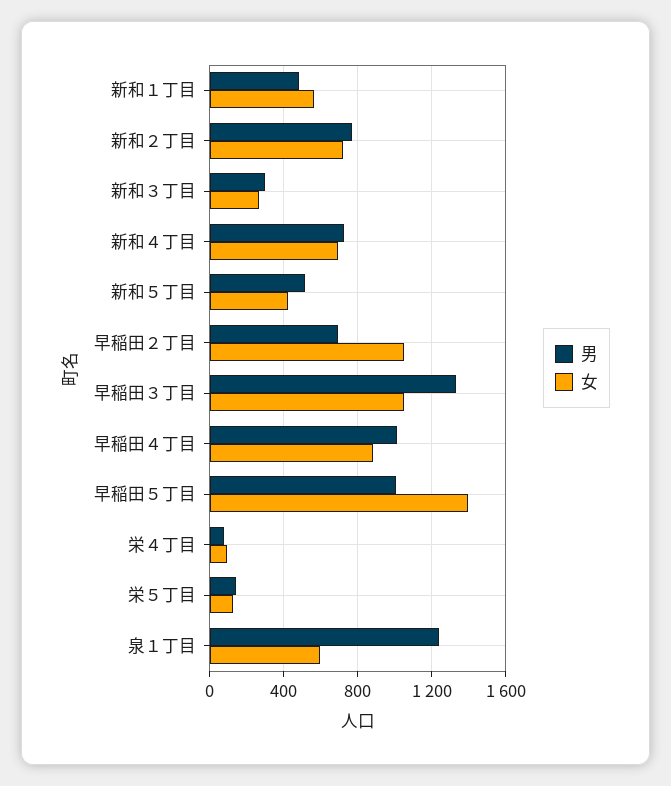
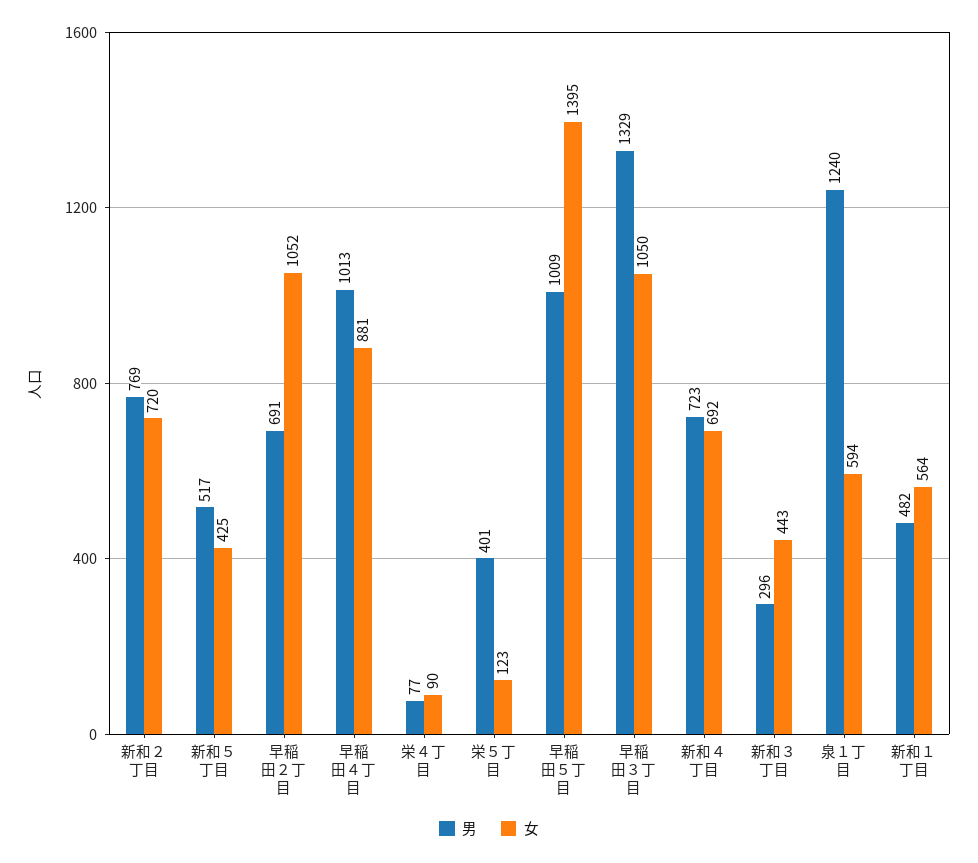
女, 新和３丁目: 250 -> 443
男, 栄５丁目: 150 -> 401

